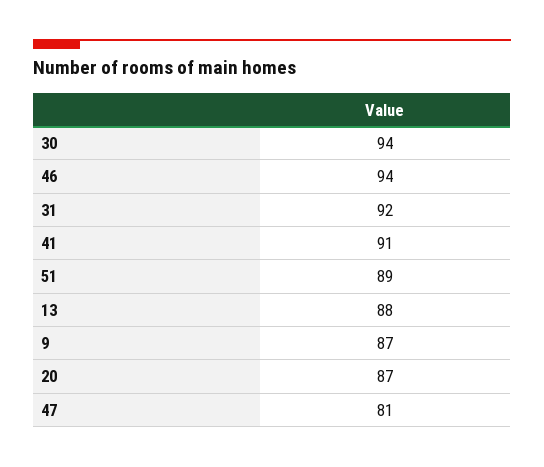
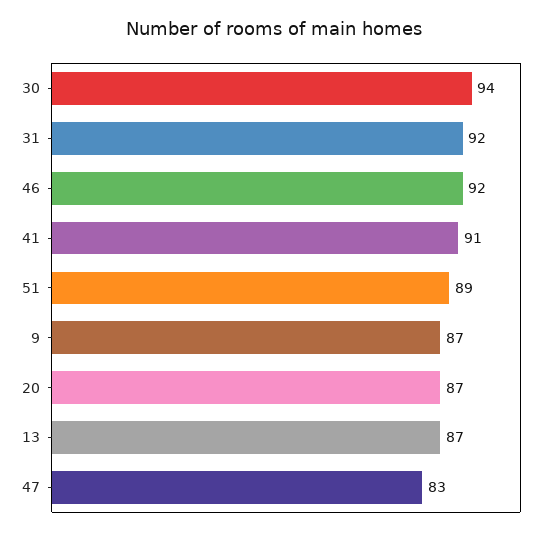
46: 94 -> 92
13: 88 -> 87
47: 81 -> 83

